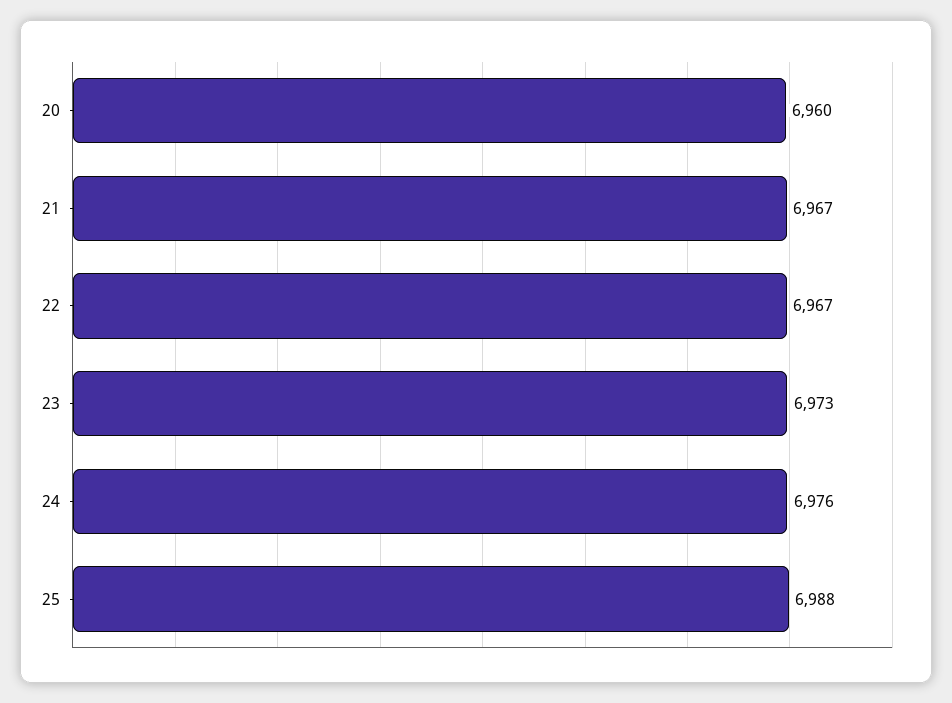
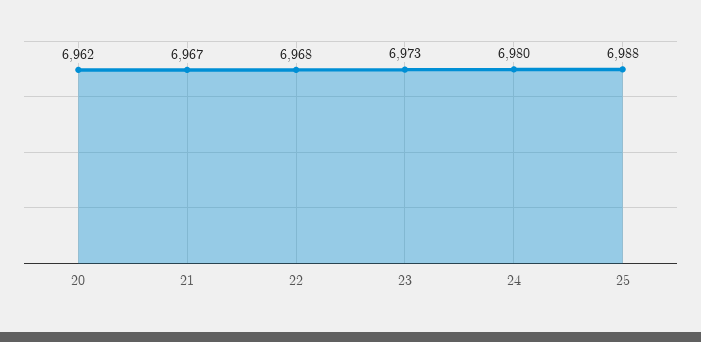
20: 6960 -> 6962
22: 6967 -> 6968
24: 6976 -> 6980

